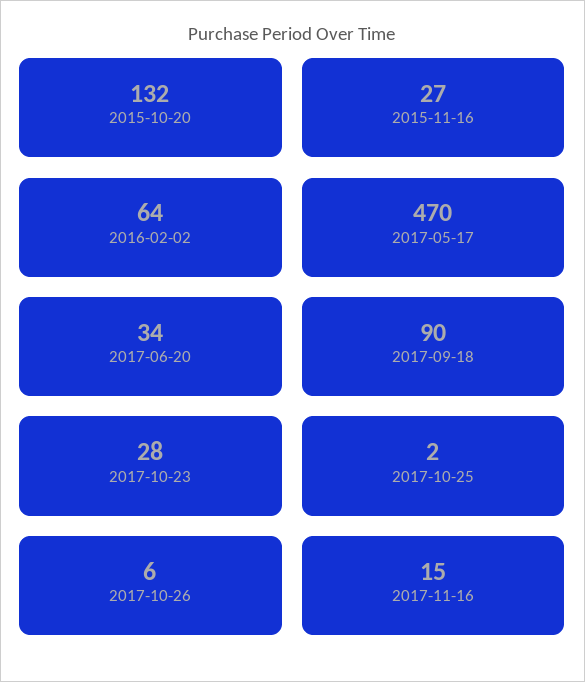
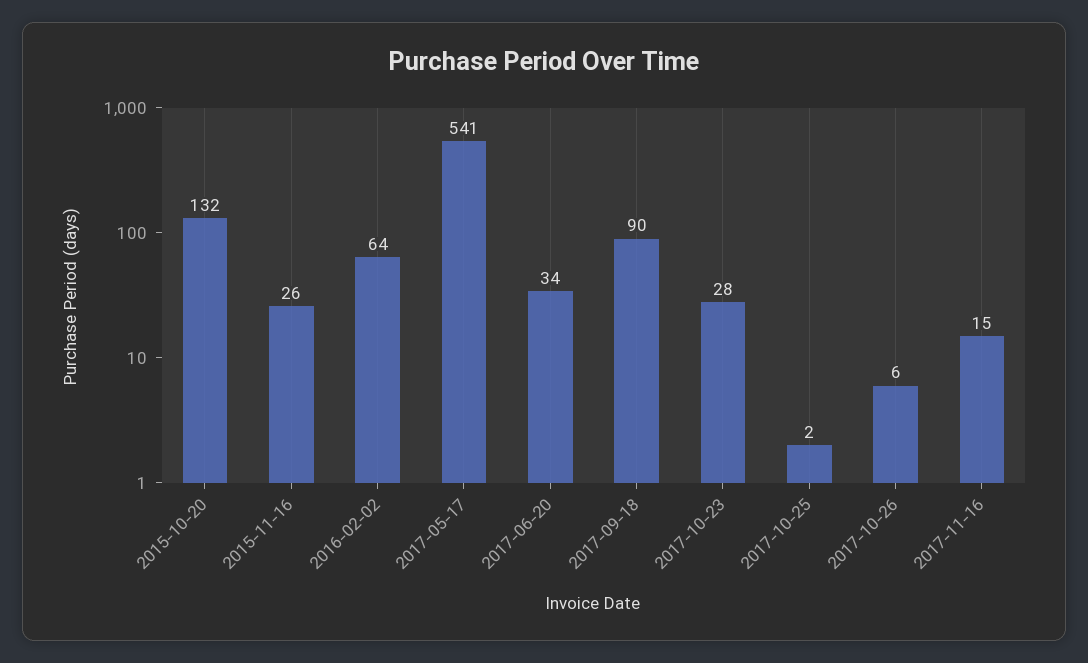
2015-11-16: 27 -> 26
2017-05-17: 470 -> 541

